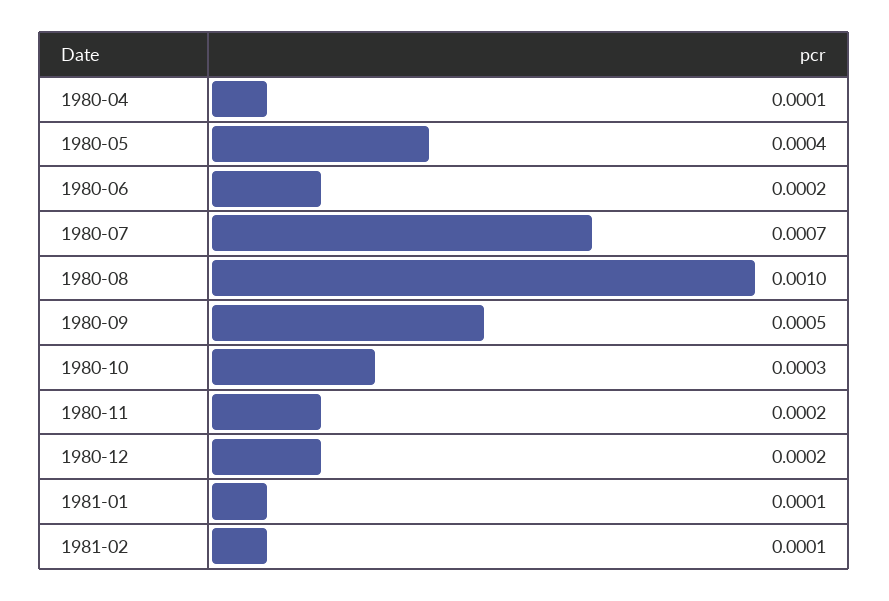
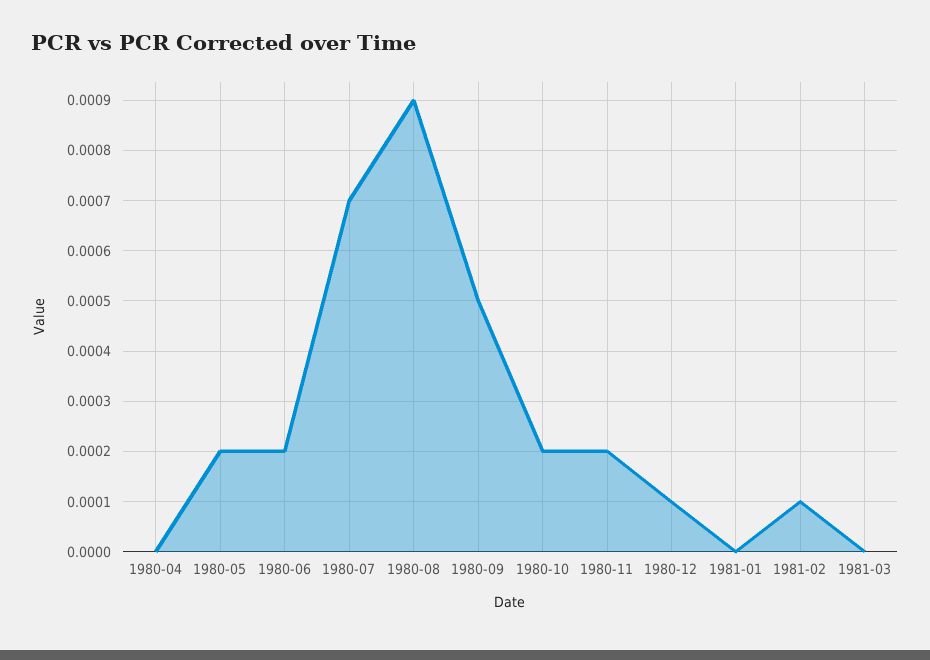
1980-04: 0.0001 -> 0
1980-05: 0.0004 -> 0.0002
1980-08: 0.001 -> 0.0009
1980-10: 0.0003 -> 0.0002
1980-12: 0.0002 -> 0.0001
1981-01: 0.0001 -> 0
1981-03: none -> 0

